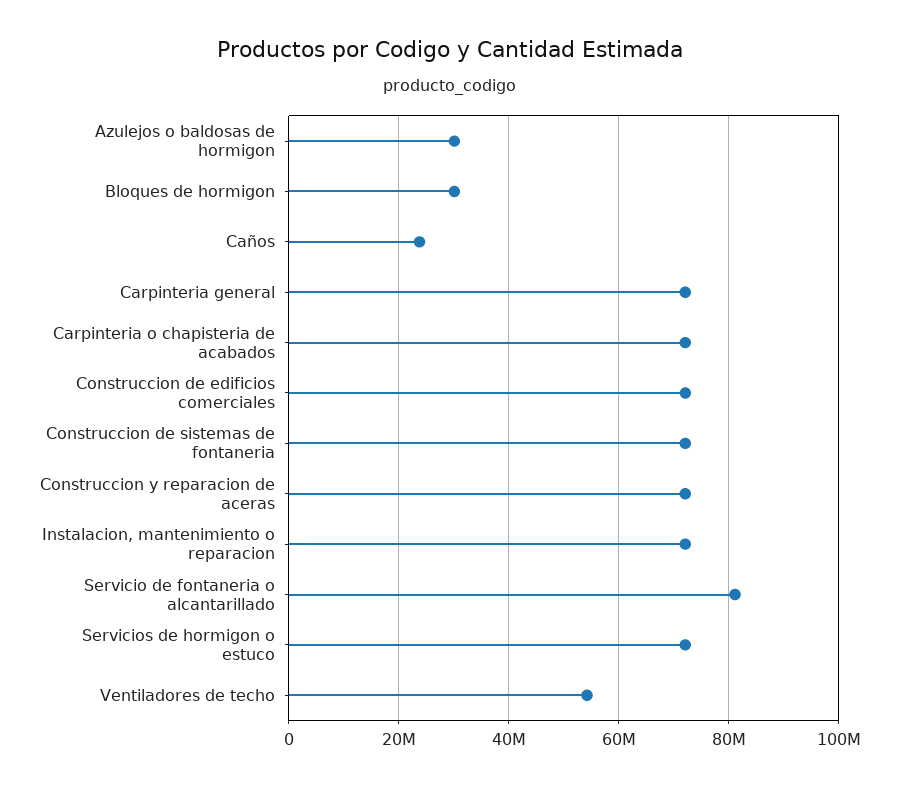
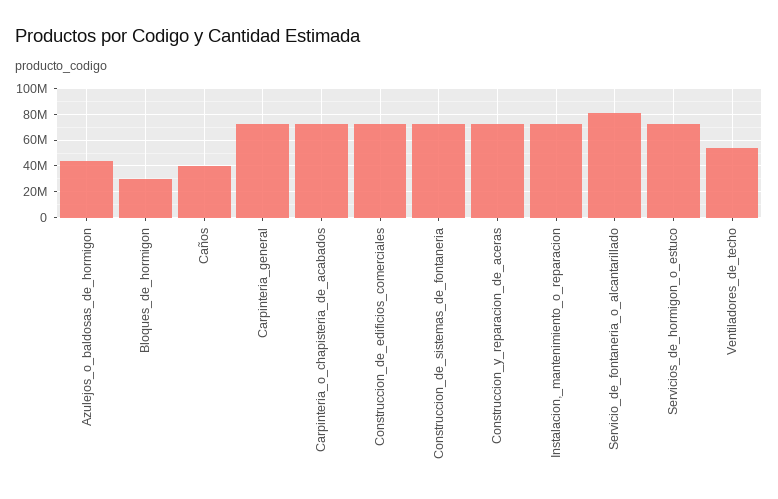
Azulejos o baldosas de hormigon: 30000000 -> 45000000
Caños: 24000000 -> 40000000

